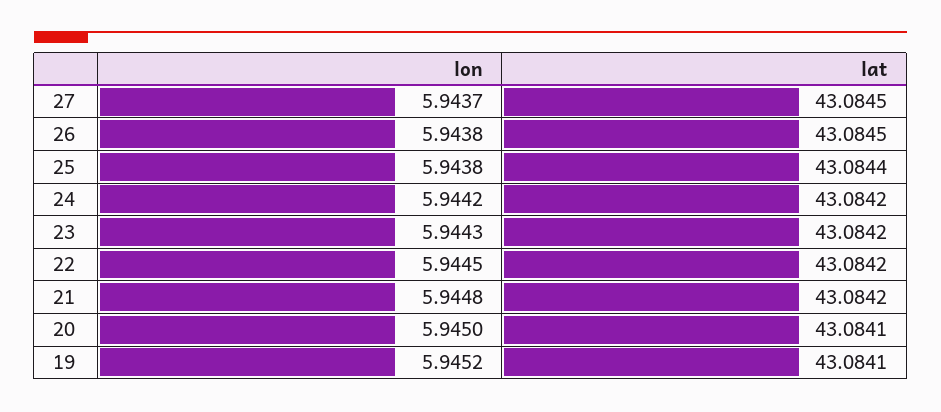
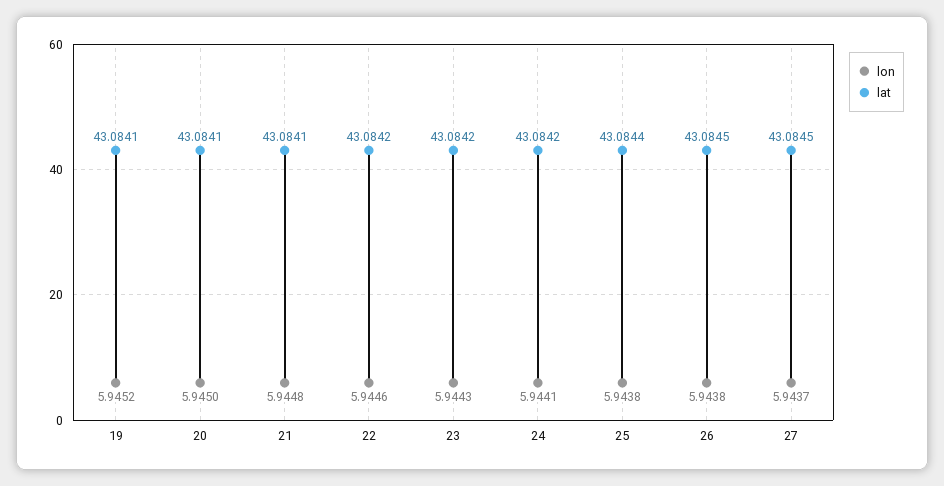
lon, 24: 5.9442 -> 5.9441
lon, 22: 5.9445 -> 5.9446
lat, 21: 43.0842 -> 43.0841

